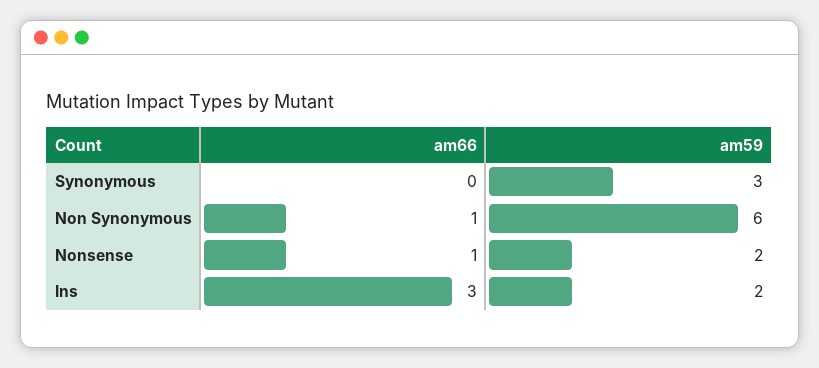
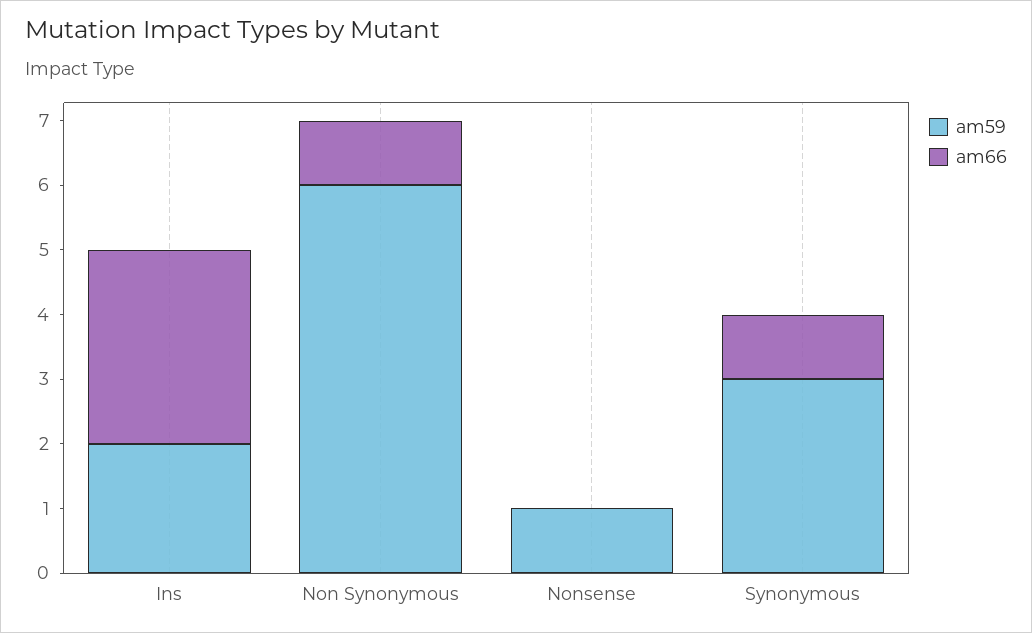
am66, Synonymous: 0 -> 1
am66, Nonsense: 1 -> 0
am59, Nonsense: 2 -> 1

